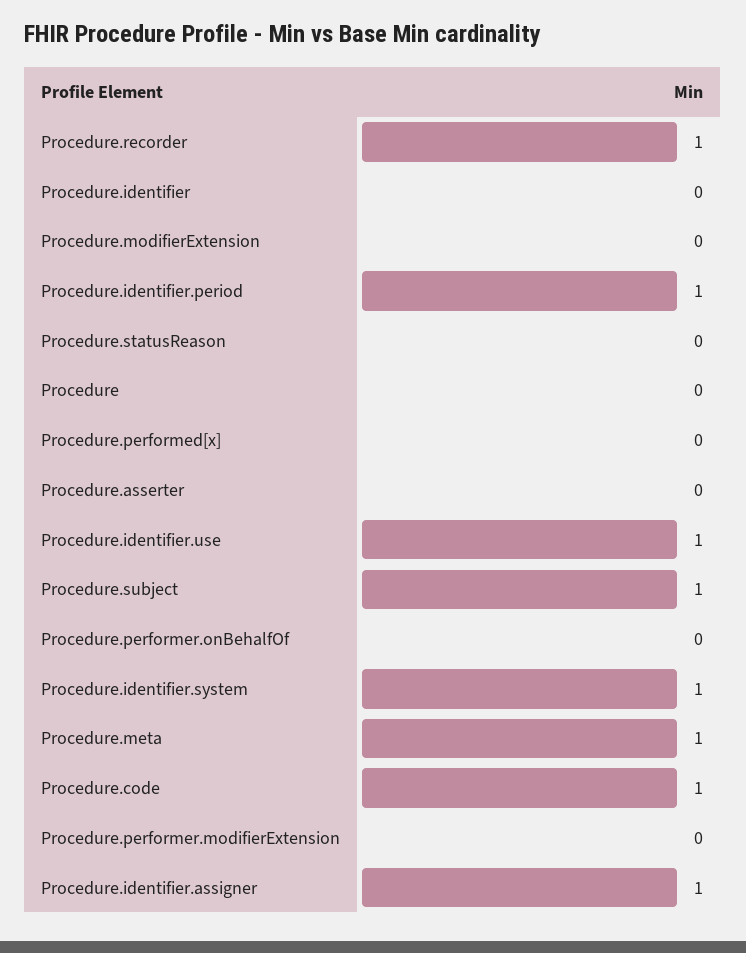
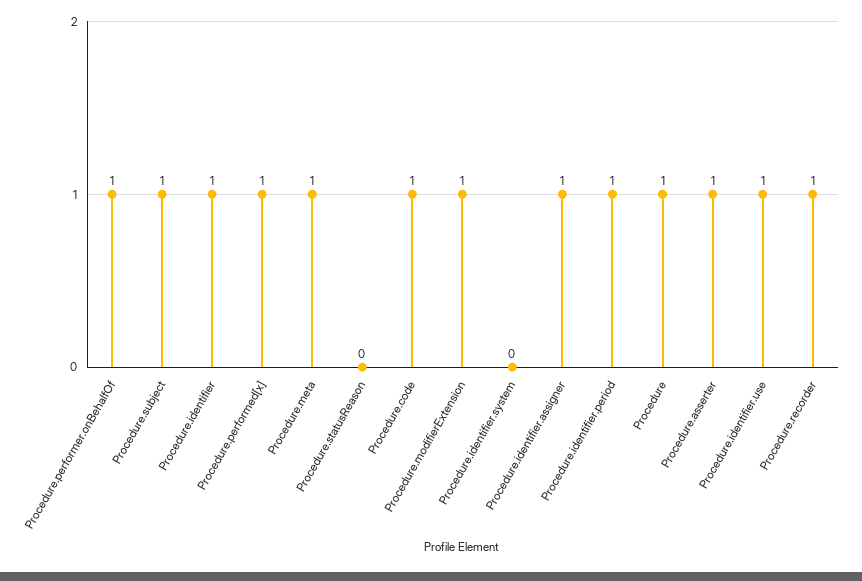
Procedure.identifier: 0 -> 1
Procedure.modifierExtension: 0 -> 1
Procedure: 0 -> 1
Procedure.performed[x]: 0 -> 1
Procedure.asserter: 0 -> 1
Procedure.performer.onBehalfOf: 0 -> 1
Procedure.identifier.system: 1 -> 0
Procedure.performer.modifierExtension: 0 -> none

